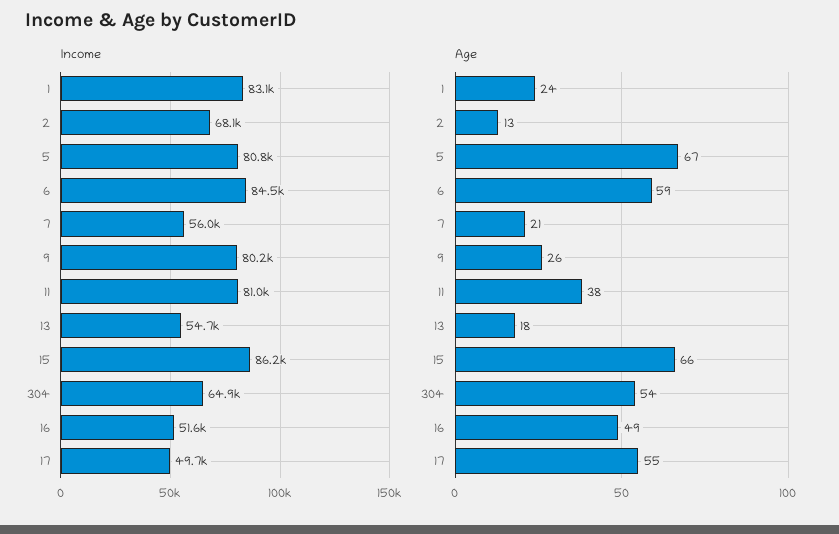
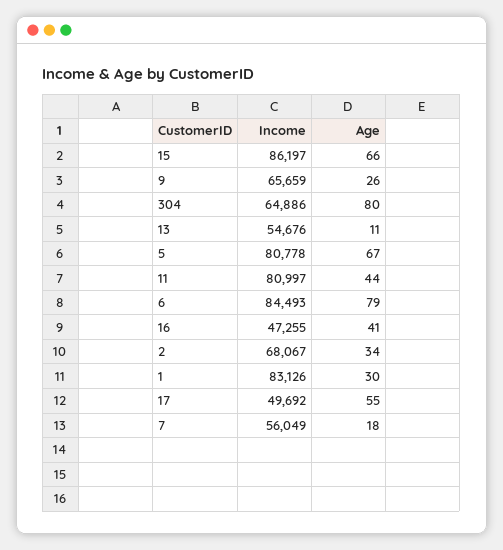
Income, 9: 80200 -> 65659
Income, 16: 51600 -> 47255
Age, 1: 24 -> 30
Age, 2: 13 -> 34
Age, 6: 59 -> 79
Age, 7: 21 -> 18
Age, 11: 38 -> 44
Age, 13: 18 -> 11
Age, 304: 54 -> 80
Age, 16: 49 -> 41

